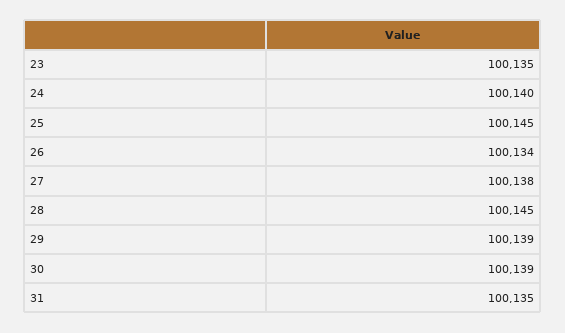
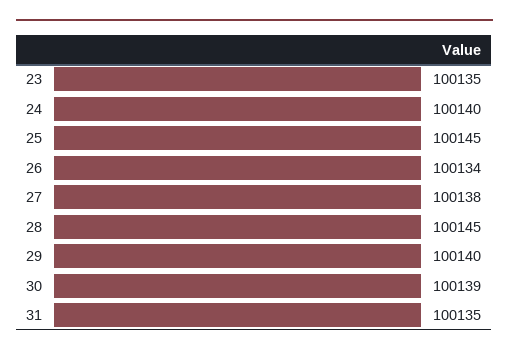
29: 100139 -> 100140

